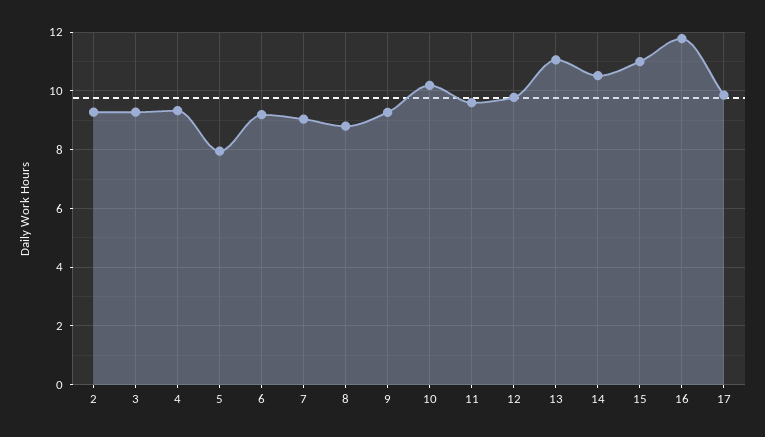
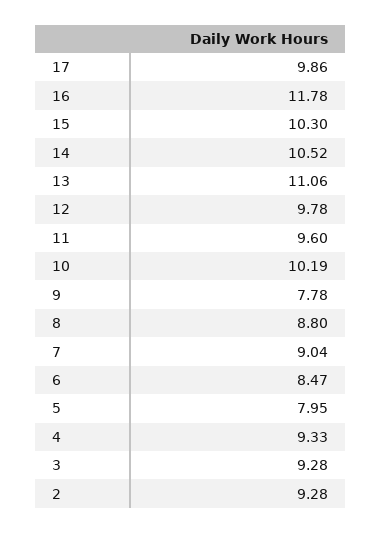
6: 9.25 -> 8.47
9: 9.25 -> 7.78
15: 11 -> 10.3

